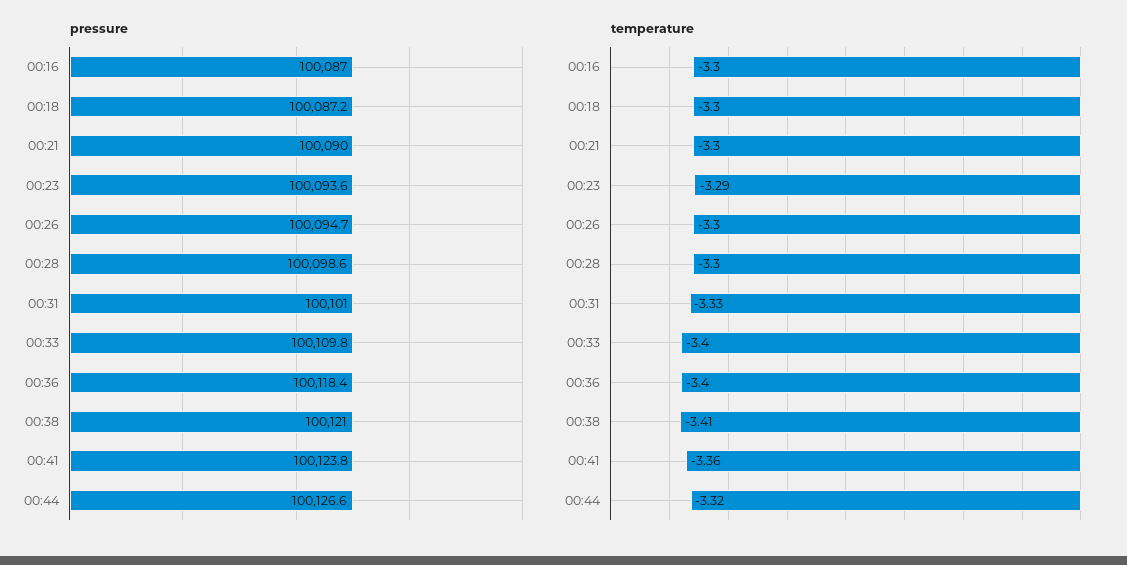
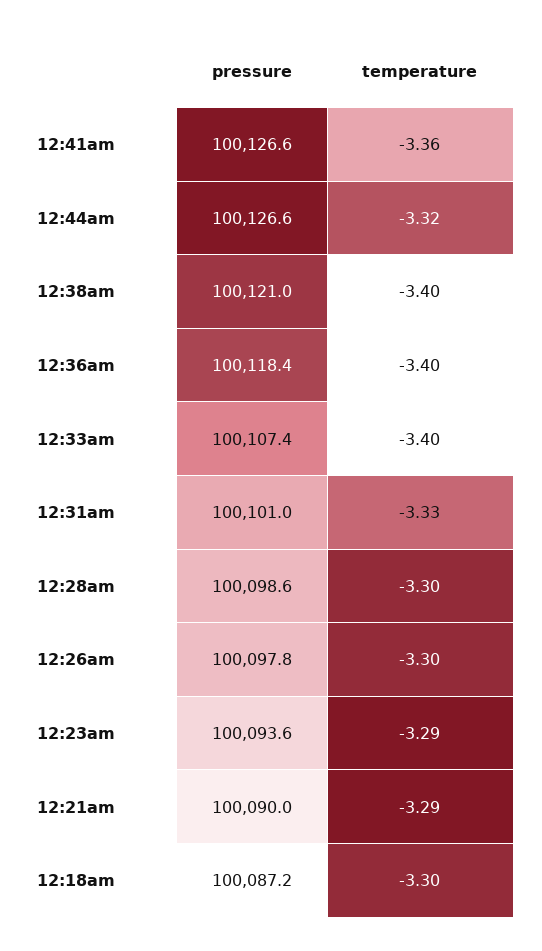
pressure, 00:16: 100087 -> none
pressure, 00:26: 100094.7 -> 100097.8
pressure, 00:33: 100109.8 -> 100107.4
pressure, 00:41: 100123.8 -> 100126.6
temperature, 00:16: -3.3 -> none
temperature, 00:21: -3.3 -> -3.29
temperature, 00:38: -3.41 -> -3.4

